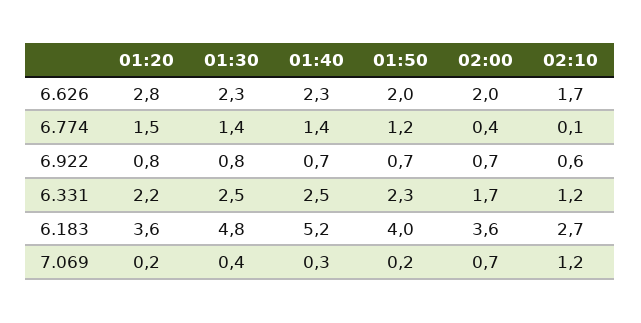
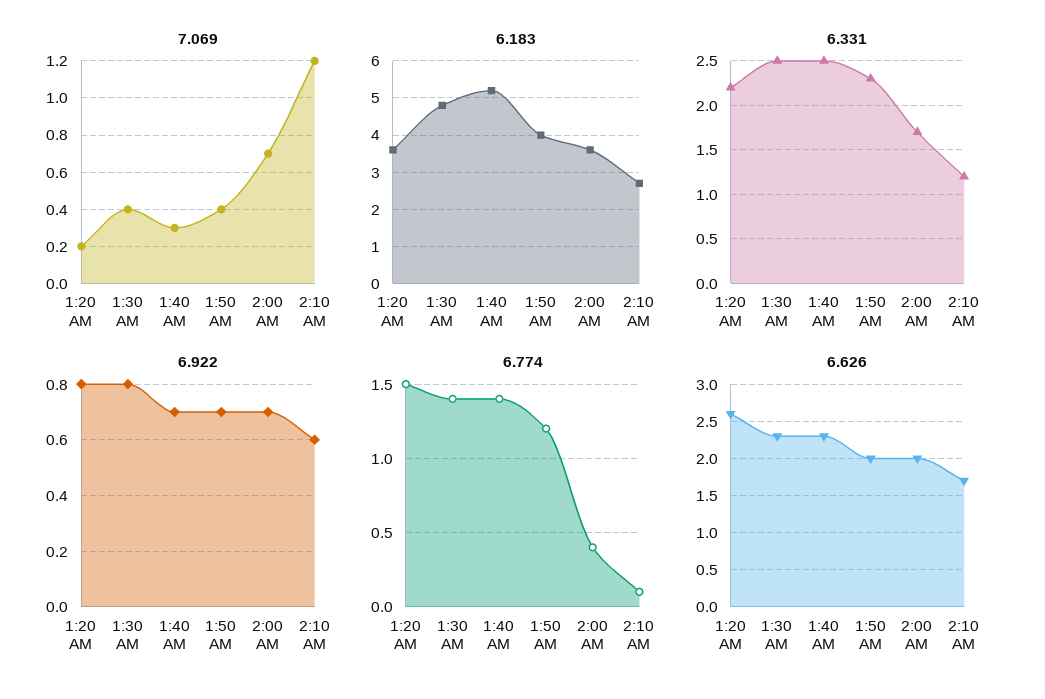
6.626, 01:20: 2.8 -> 2.6
7.069, 01:50: 0.2 -> 0.4

